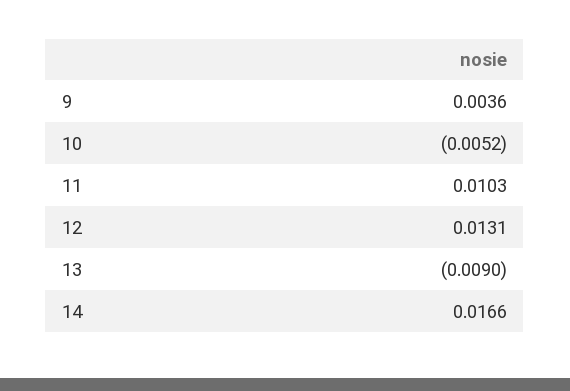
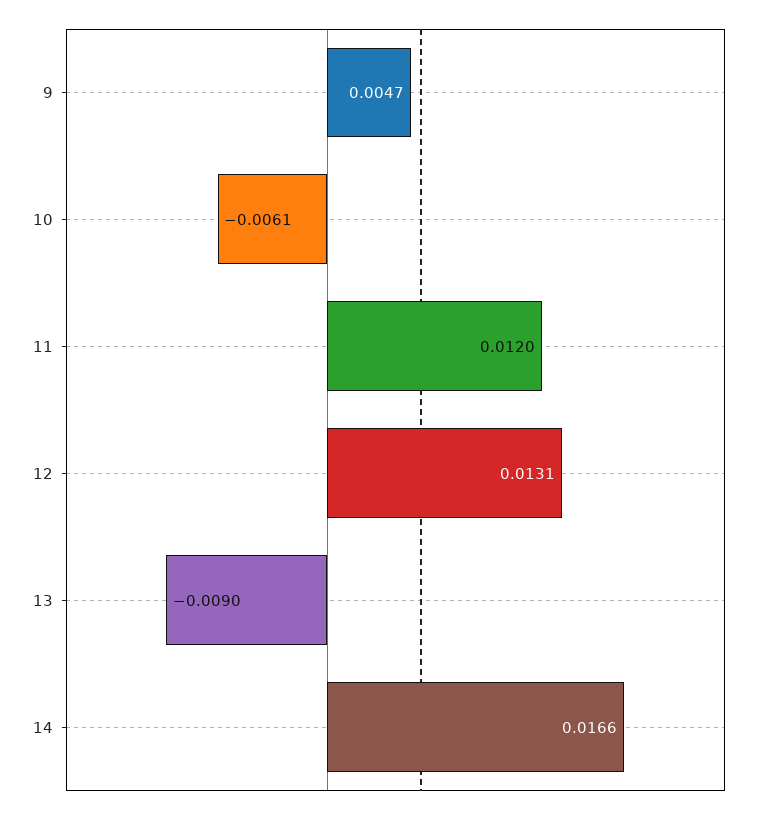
9: 0.0036 -> 0.0047
10: -0.0052 -> -0.0061
11: 0.0103 -> 0.012

